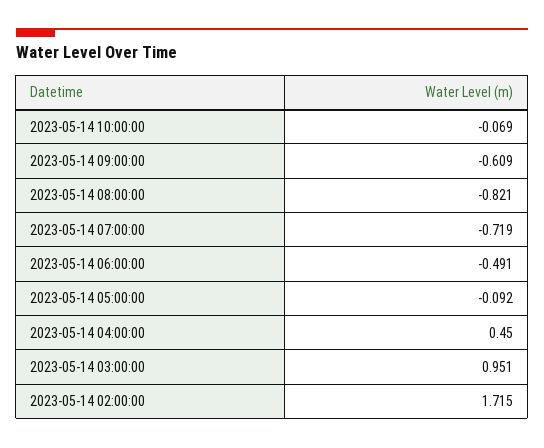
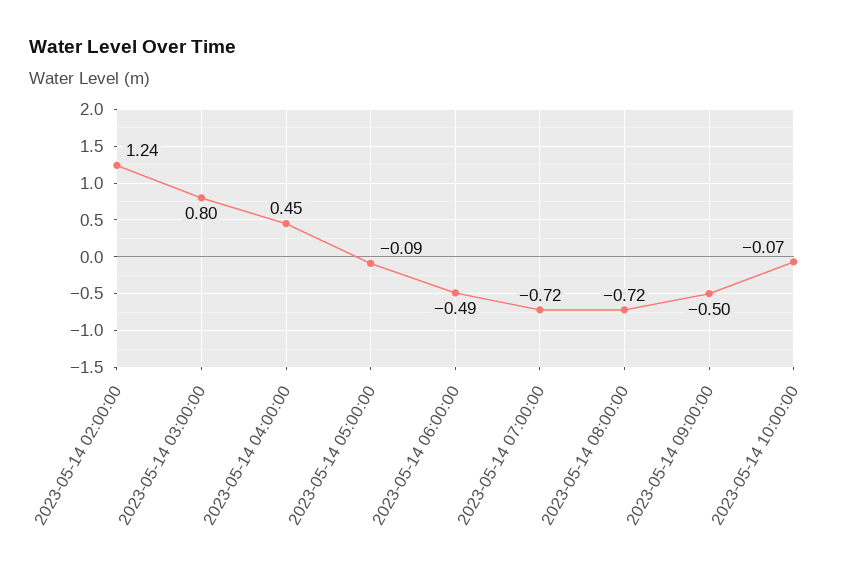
2023-05-14 09:00:00: -0.609 -> -0.5
2023-05-14 08:00:00: -0.821 -> -0.72
2023-05-14 03:00:00: 0.951 -> 0.8
2023-05-14 02:00:00: 1.715 -> 1.24

